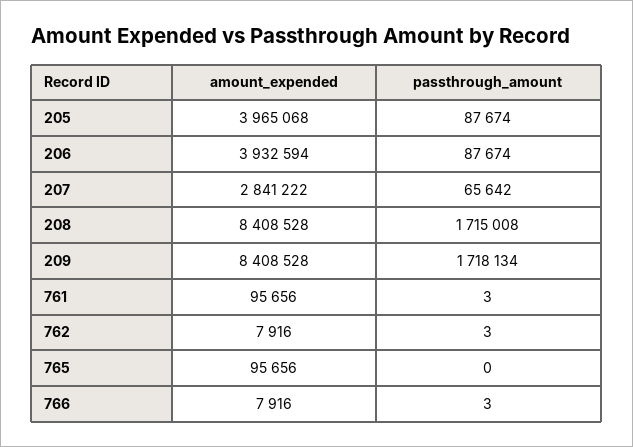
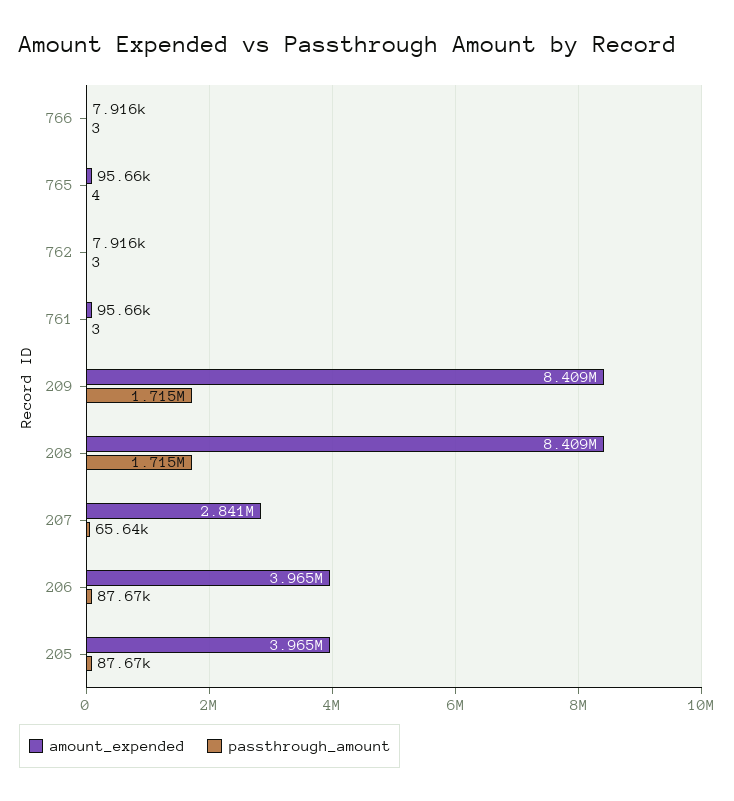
amount_expended, 206: 3932594 -> 3965000
passthrough_amount, 209: 1718134 -> 1715000
passthrough_amount, 765: 0 -> 4

